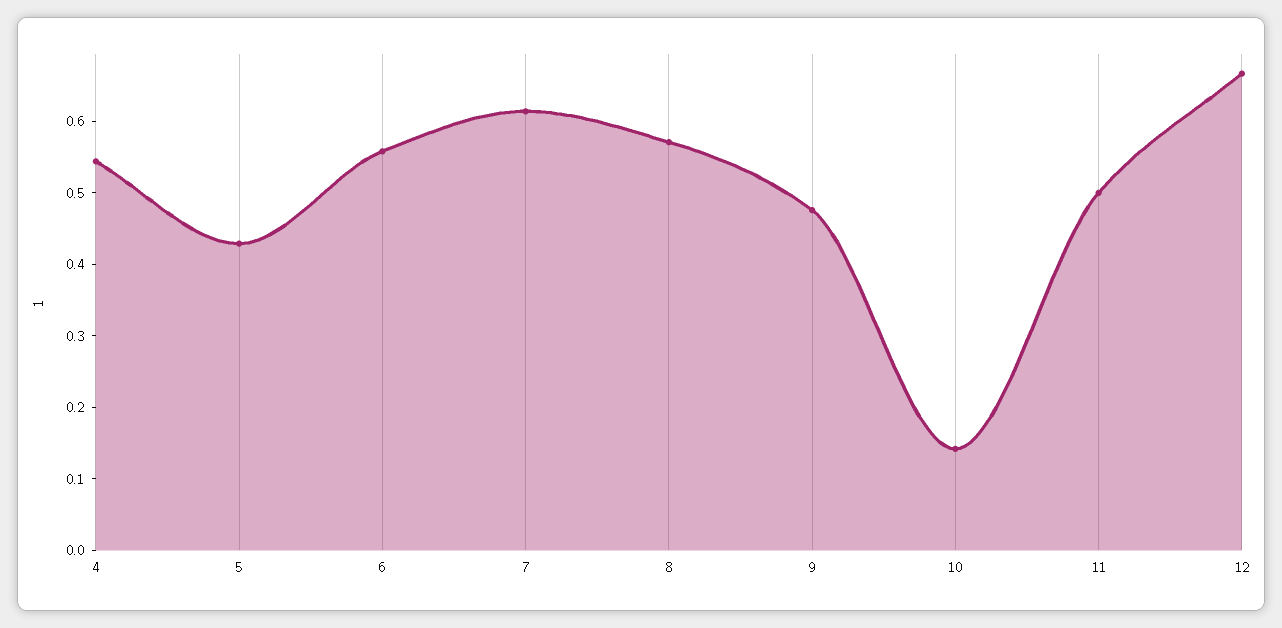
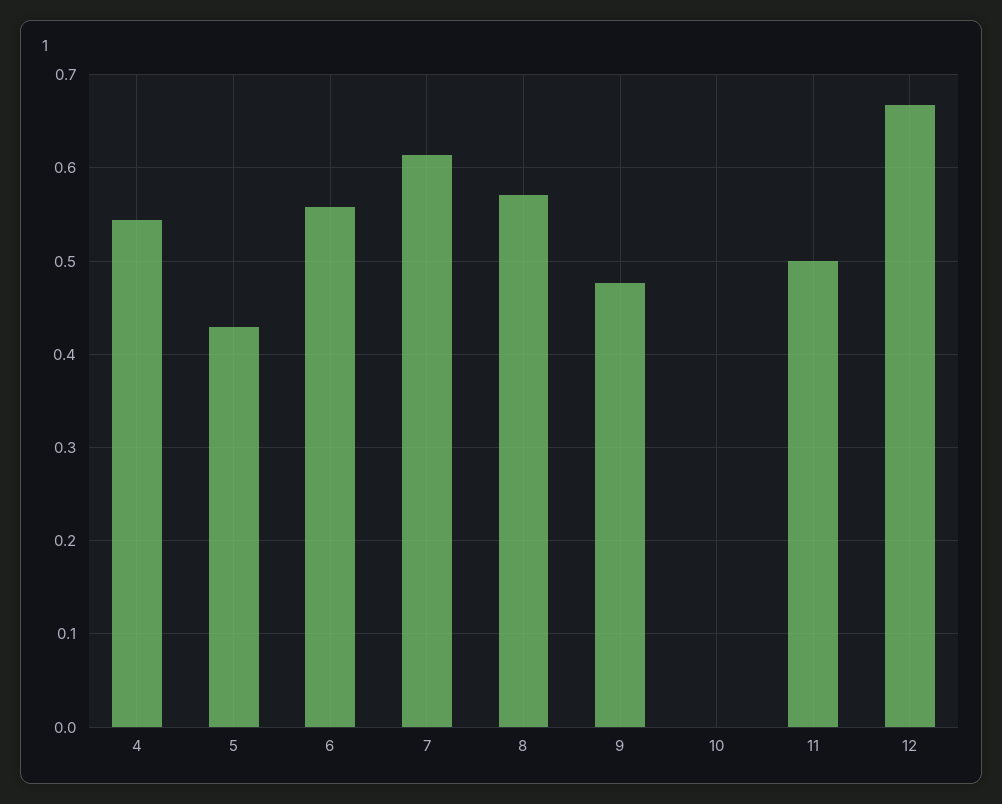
10: 0.14 -> 0

